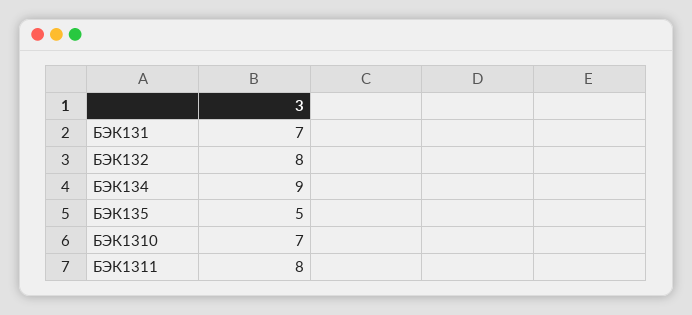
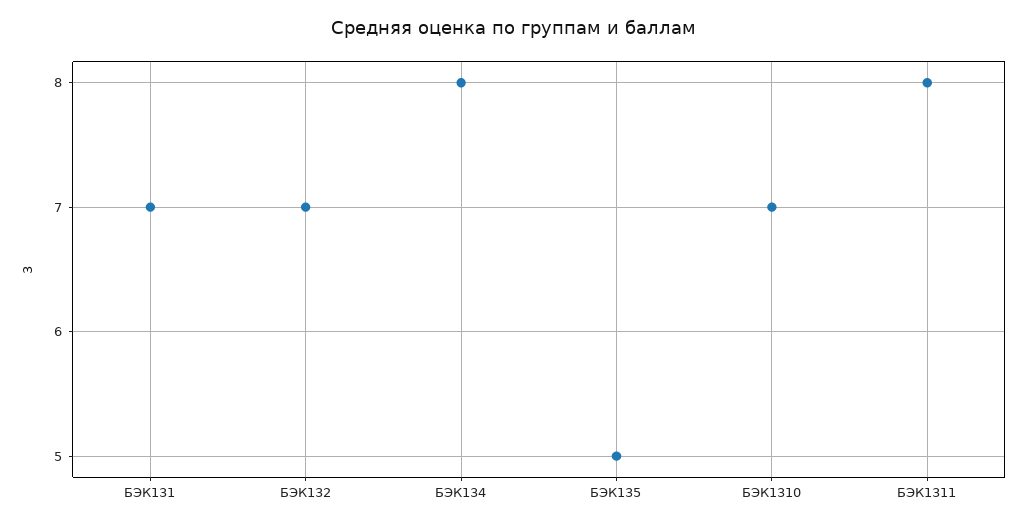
БЭК132: 8 -> 7
БЭК134: 9 -> 8

